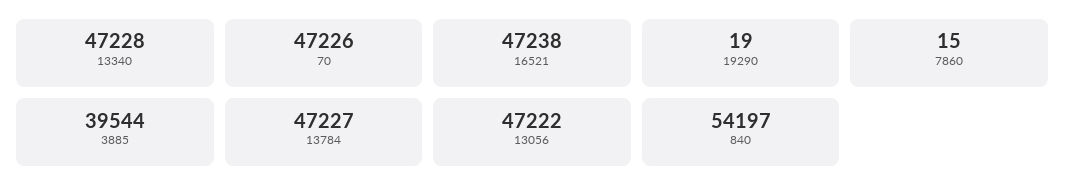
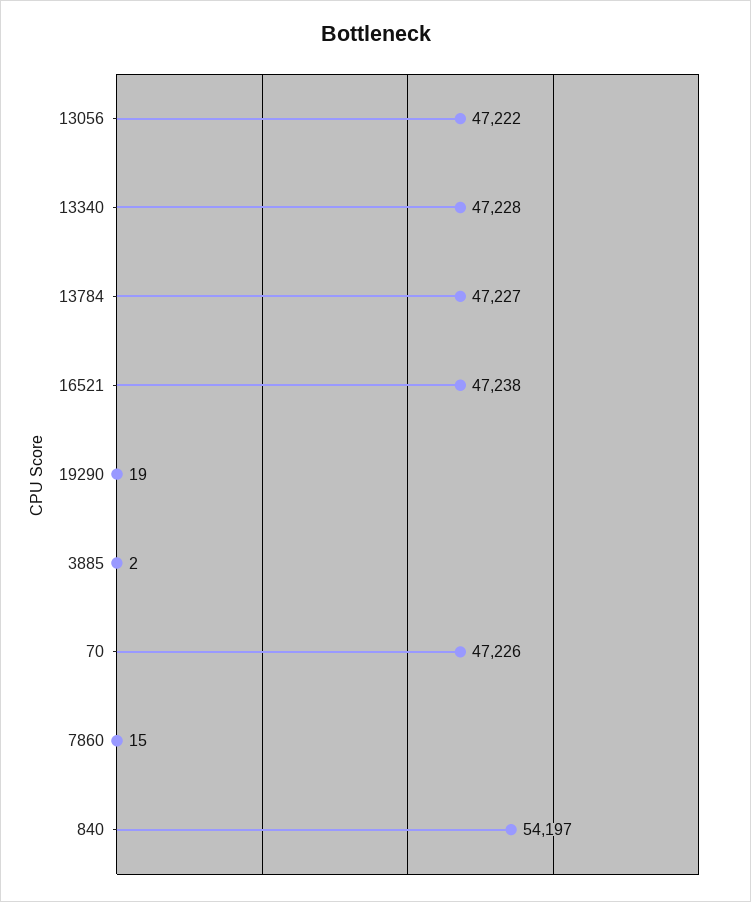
3885: 39544 -> 2

